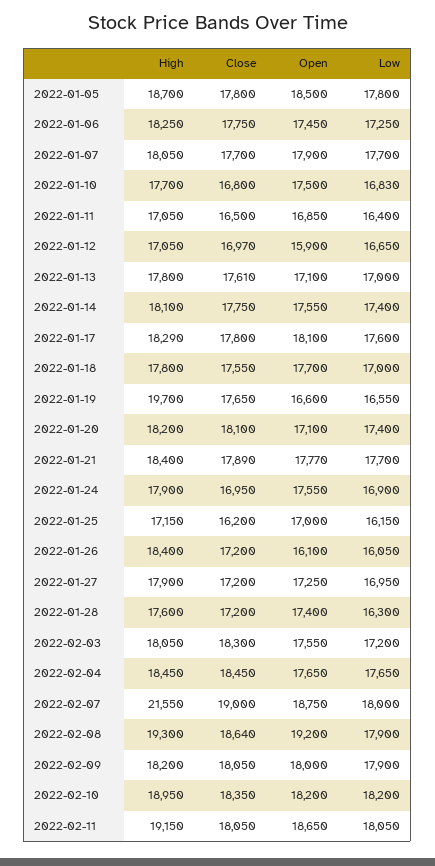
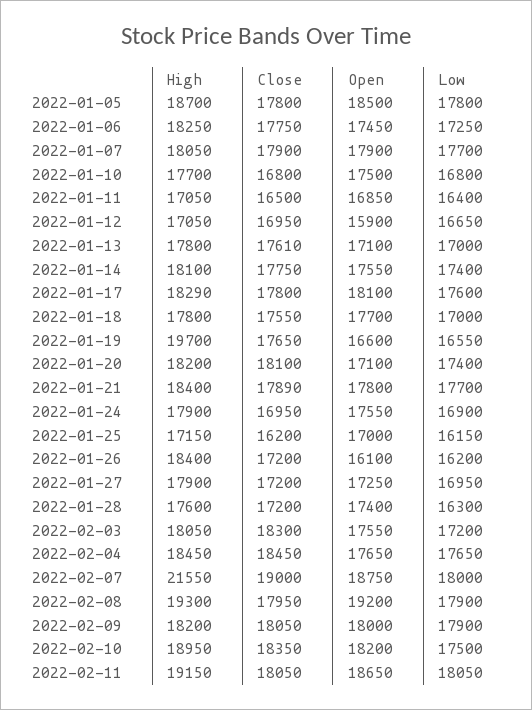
Close, 2022-01-07: 17700 -> 17900
Low, 2022-01-10: 16830 -> 16800
Close, 2022-01-12: 16970 -> 16950
Open, 2022-01-21: 17770 -> 17800
Low, 2022-01-26: 16050 -> 16200
Close, 2022-02-08: 18640 -> 17950
Low, 2022-02-10: 18200 -> 17500

